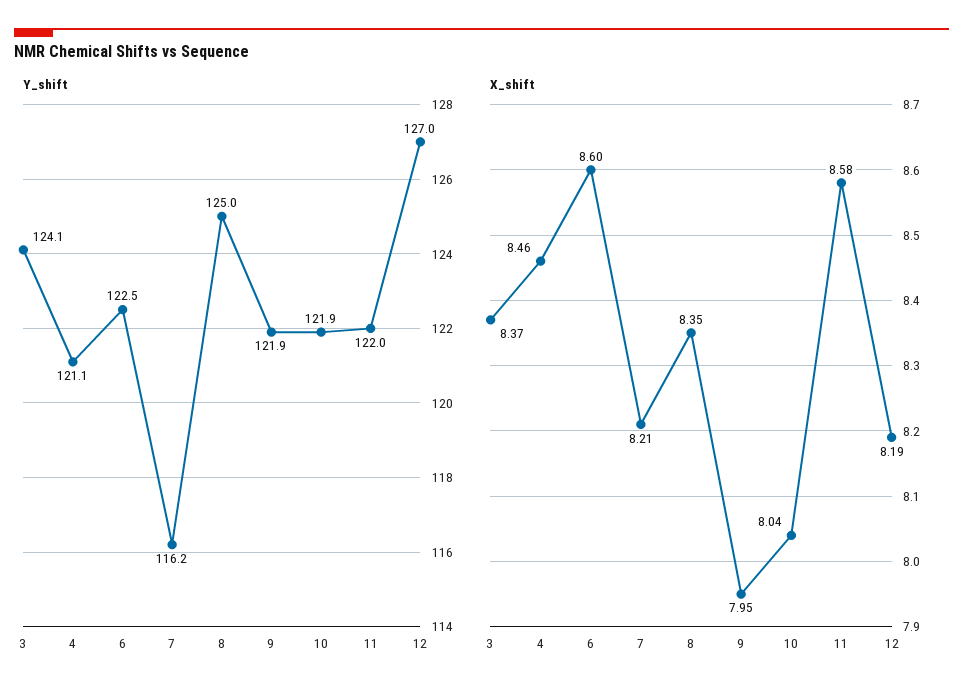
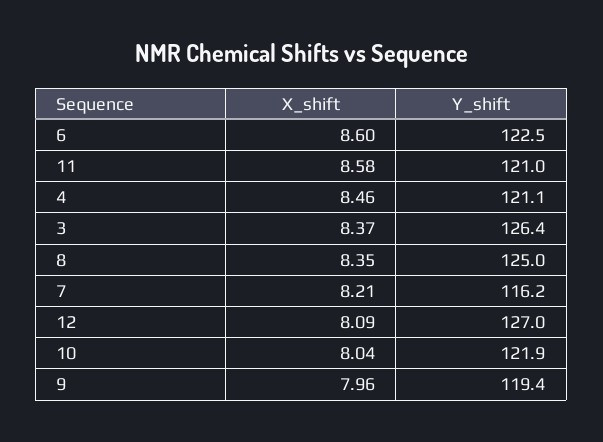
Y_shift, 3: 124.1 -> 126.4
Y_shift, 9: 121.9 -> 119.4
Y_shift, 11: 122 -> 121
X_shift, 9: 7.95 -> 7.96
X_shift, 12: 8.19 -> 8.09

